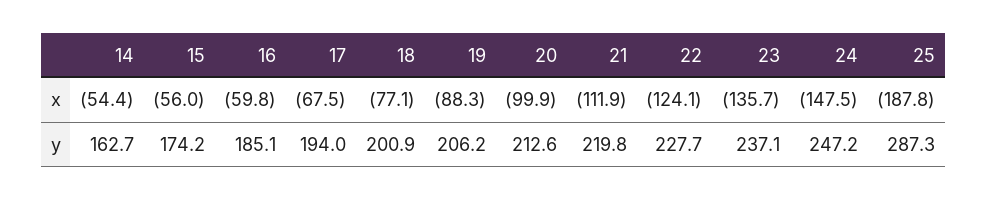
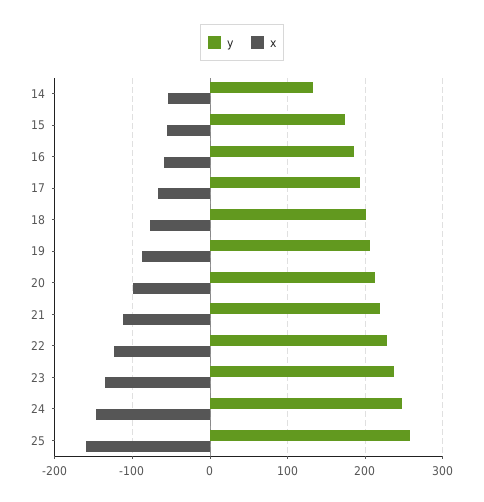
x, 25: -187.8 -> -160
y, 14: 162.7 -> 130
y, 25: 287.3 -> 260

